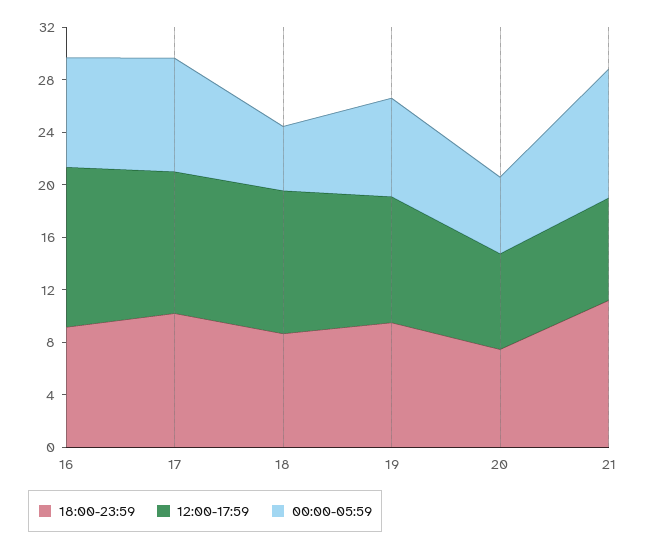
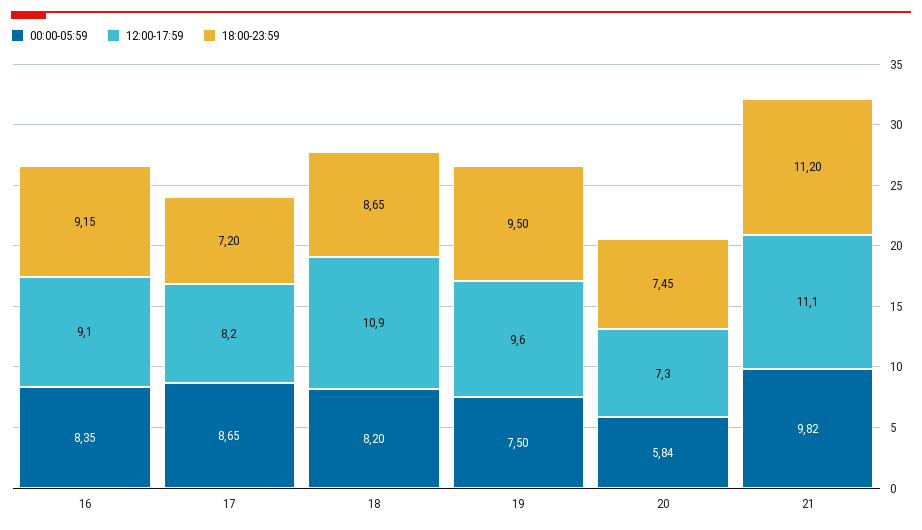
12:00-17:59, 16: 12 -> 9.1
18:00-23:59, 17: 10 -> 7.2
12:00-17:59, 17: 11 -> 8.2
00:00-05:59, 18: 5 -> 8.2
12:00-17:59, 21: 8 -> 11.1

